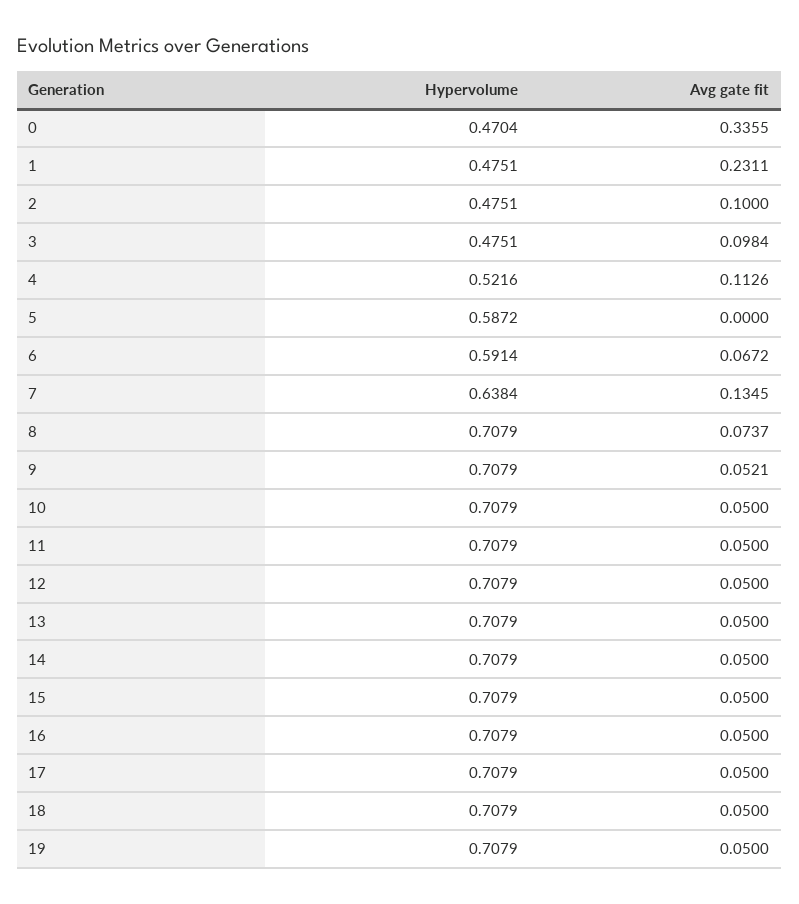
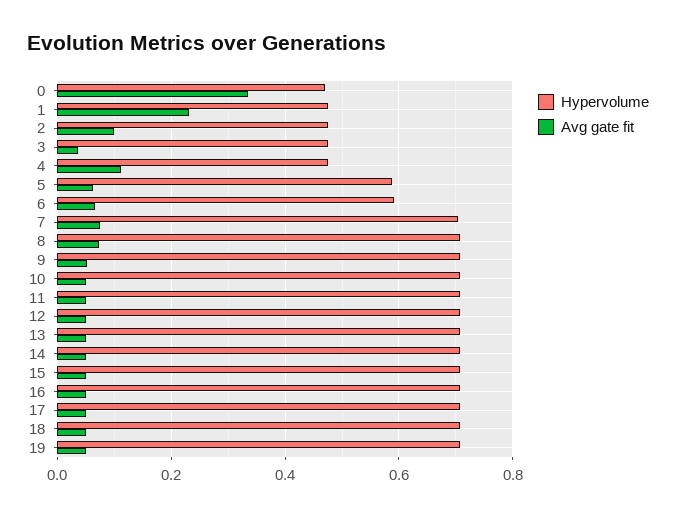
Avg gate fit, 3: 0.0984 -> 0.04
Hypervolume, 4: 0.5216 -> 0.48
Avg gate fit, 5: 0 -> 0.06
Hypervolume, 7: 0.6384 -> 0.7
Avg gate fit, 7: 0.1345 -> 0.08

